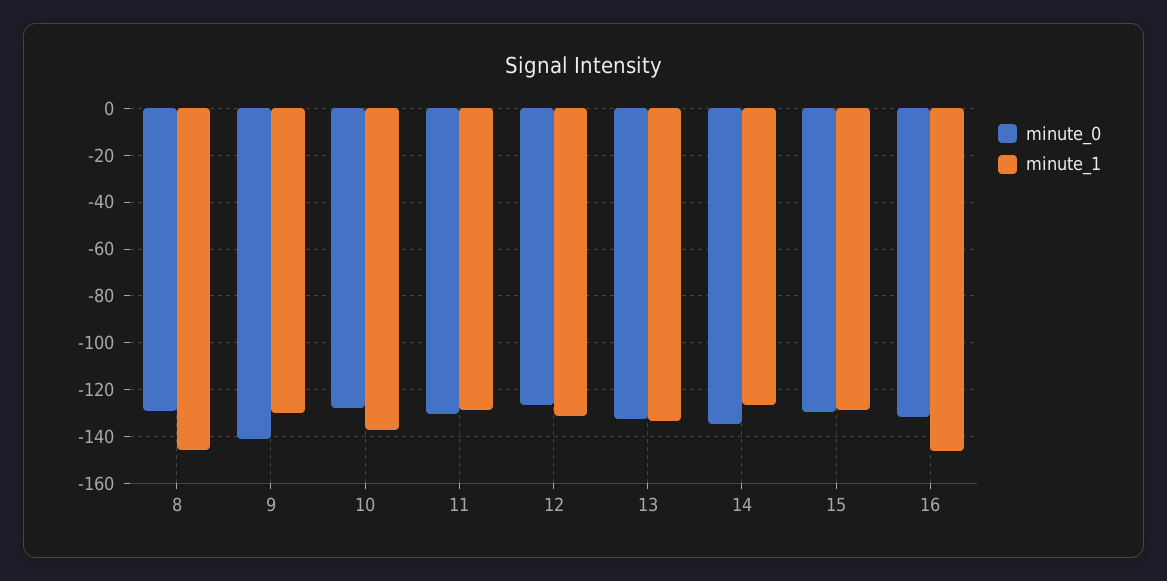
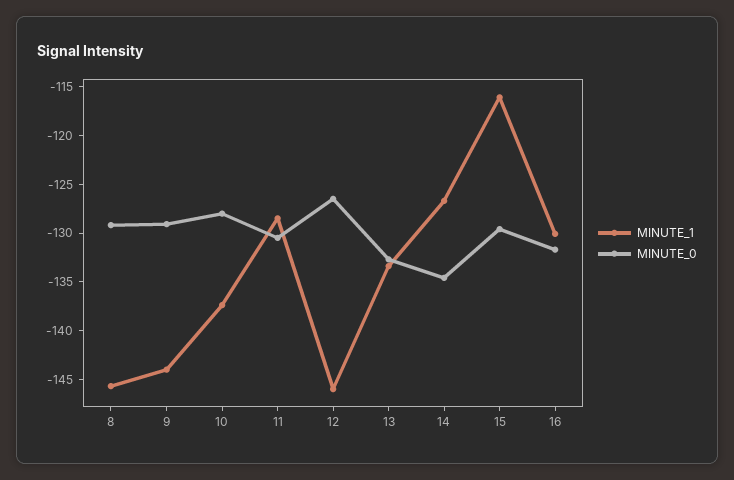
minute_0, 9: -140 -> -129
minute_1, 9: -130 -> -144
minute_1, 12: -130 -> -146
minute_1, 15: -130 -> -116
minute_1, 16: -145 -> -130

